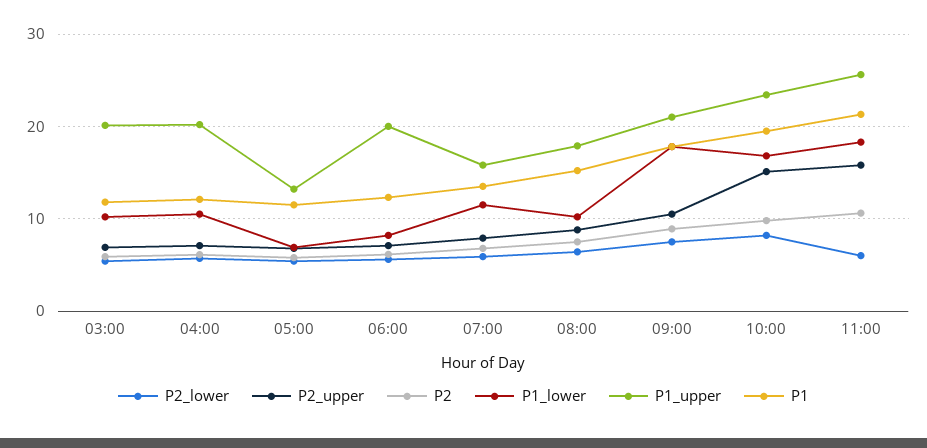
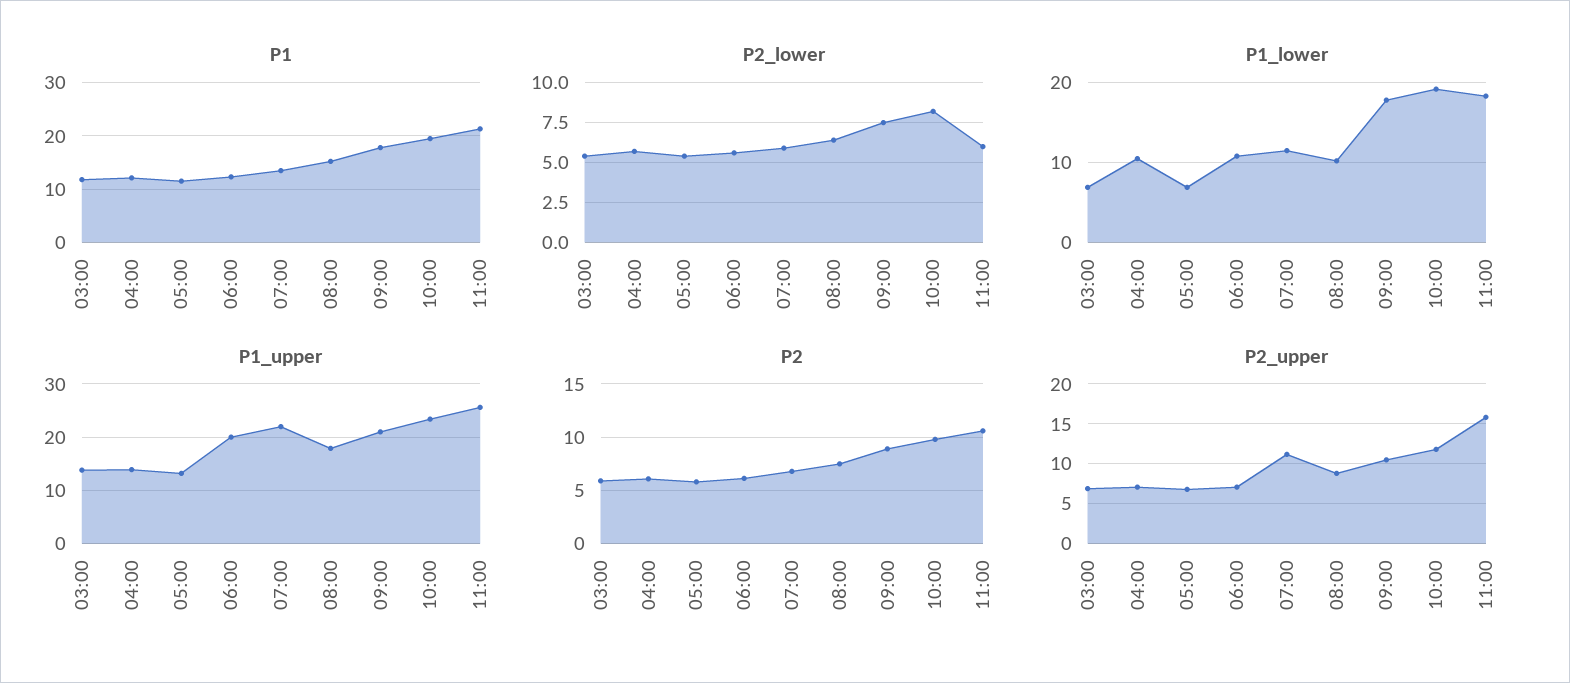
P1_lower, 03:00: 10 -> 7
P1_upper, 03:00: 20 -> 14
P1_upper, 04:00: 20 -> 14
P1_lower, 06:00: 8 -> 11
P2_upper, 07:00: 8 -> 11
P1_upper, 07:00: 16 -> 22
P2_upper, 10:00: 15 -> 12
P1_lower, 10:00: 17 -> 19

